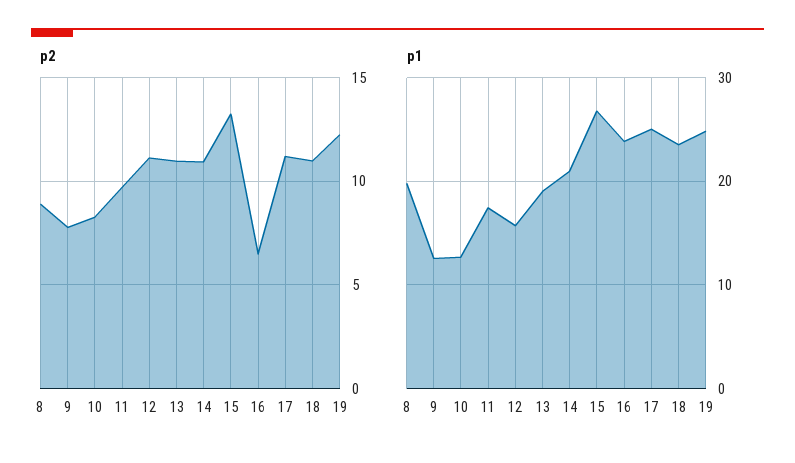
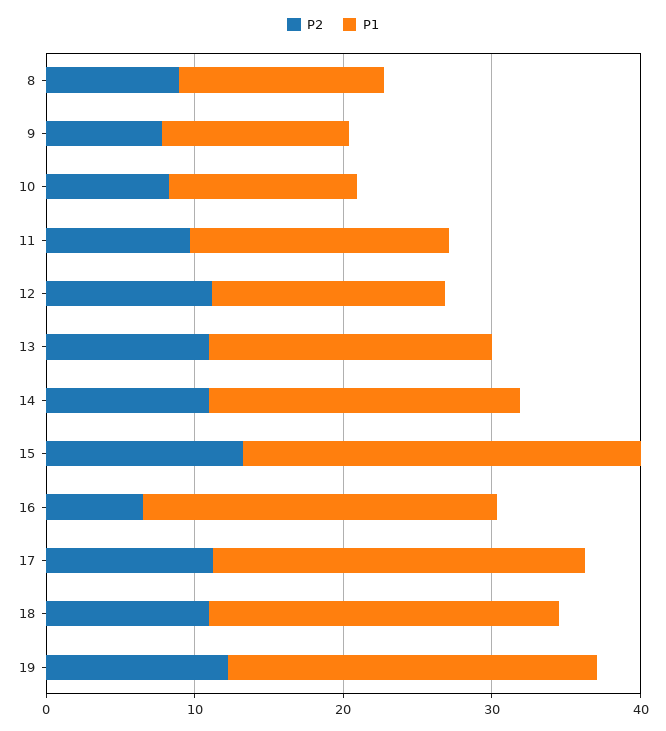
p1, 8: 20 -> 14

